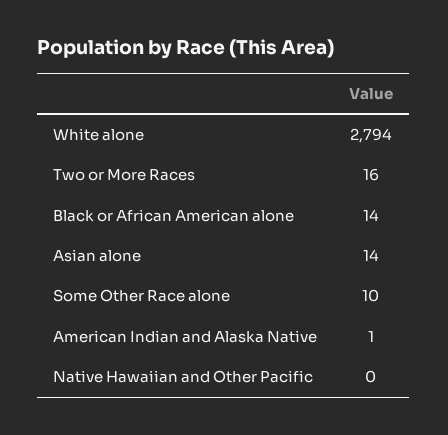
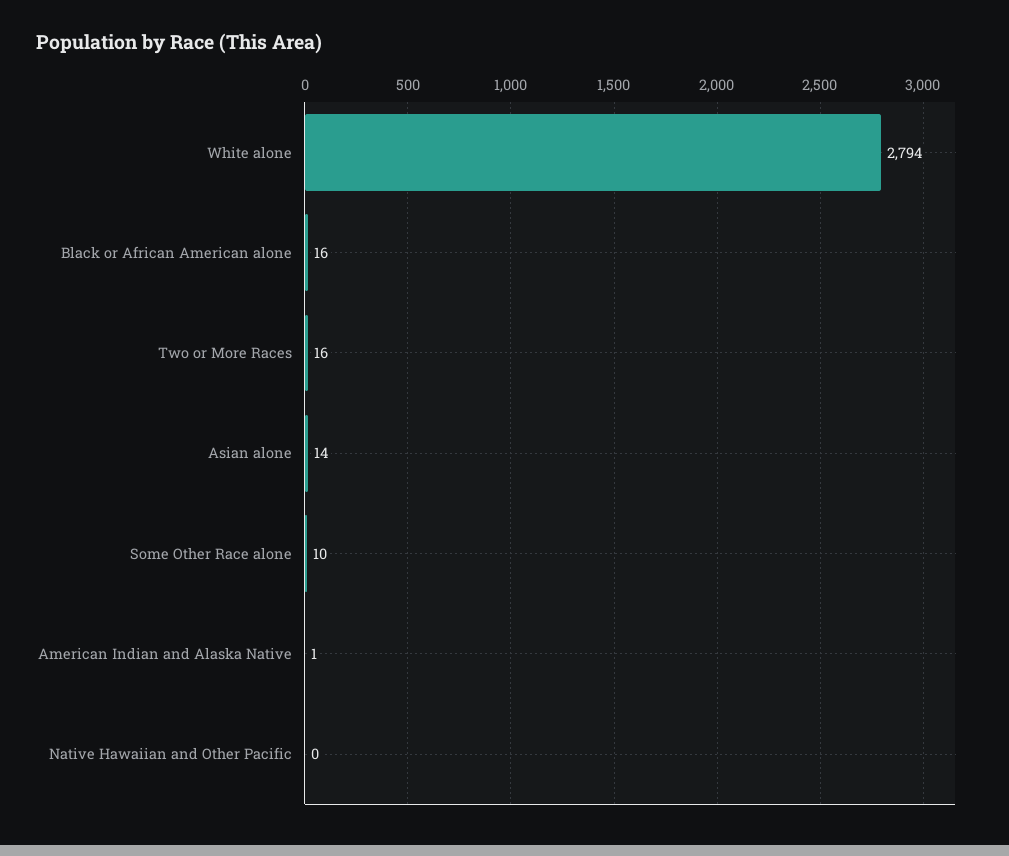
Black or African American alone: 14 -> 16

